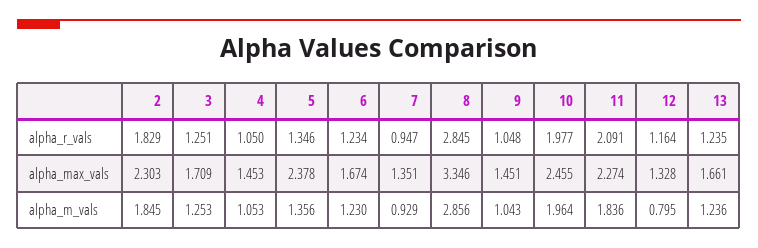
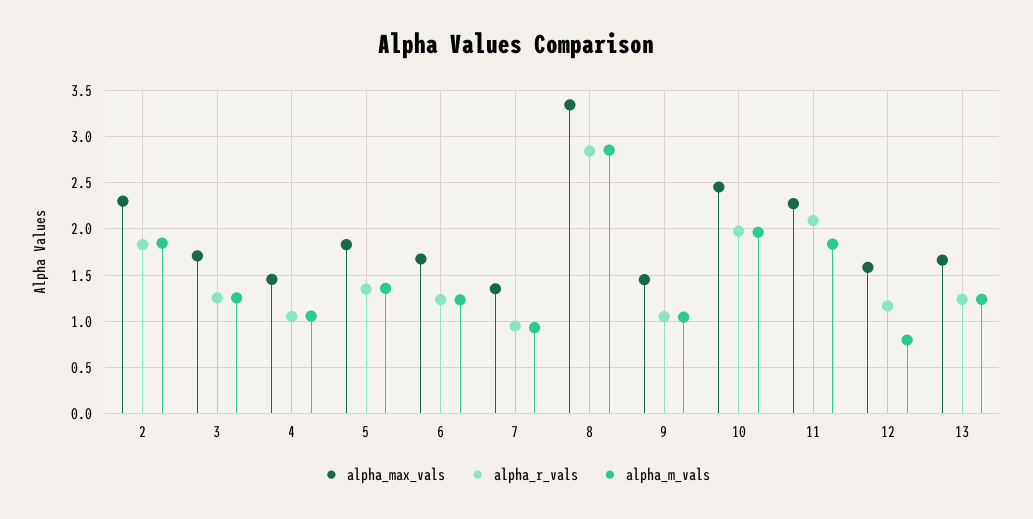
alpha_max_vals, 5: 2.378 -> 1.8
alpha_max_vals, 12: 1.328 -> 1.6

